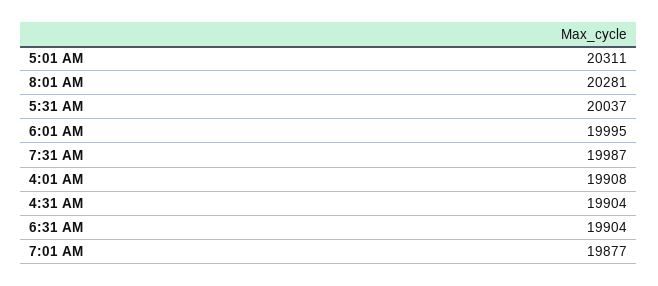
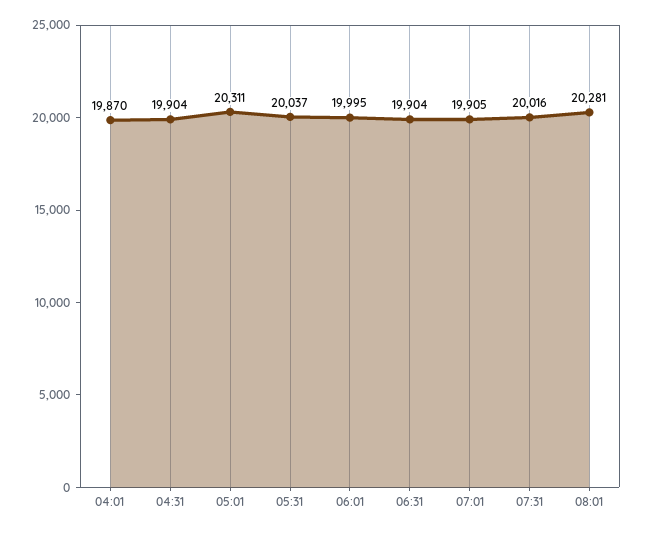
7:31 AM: 19987 -> 20016
4:01 AM: 19908 -> 19870
7:01 AM: 19877 -> 19905

